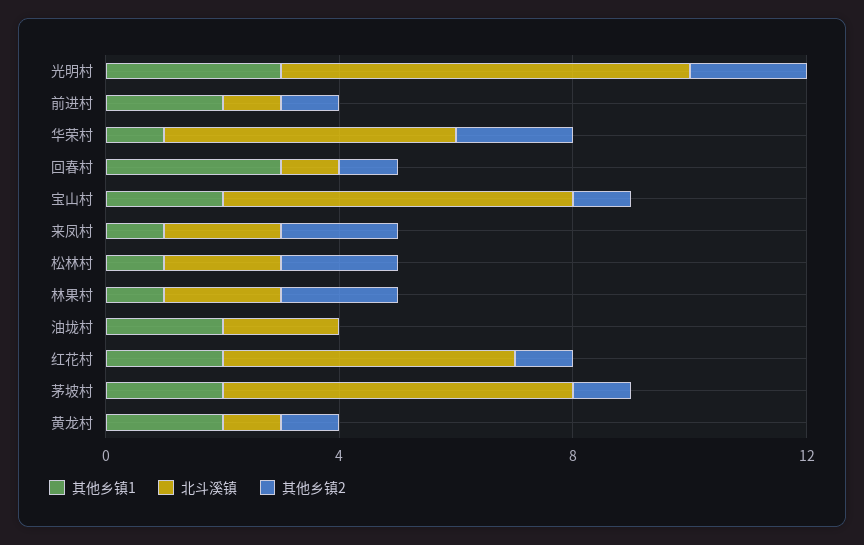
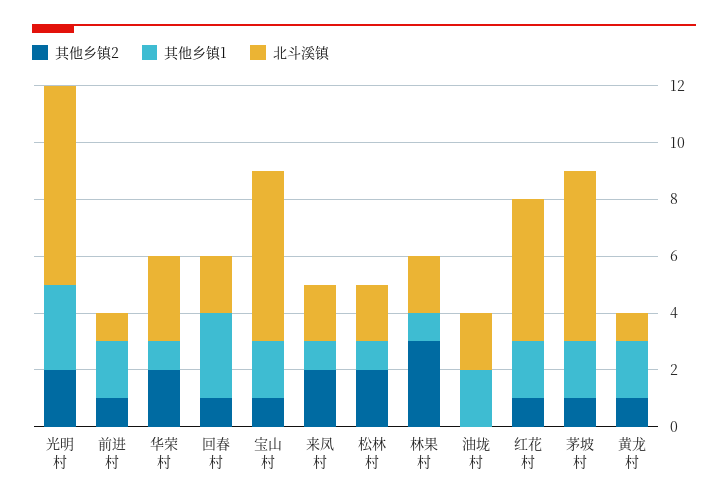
北斗溪镇, 华荣村: 5 -> 3
北斗溪镇, 回春村: 1 -> 2
其他乡镇2, 林果村: 2 -> 3

